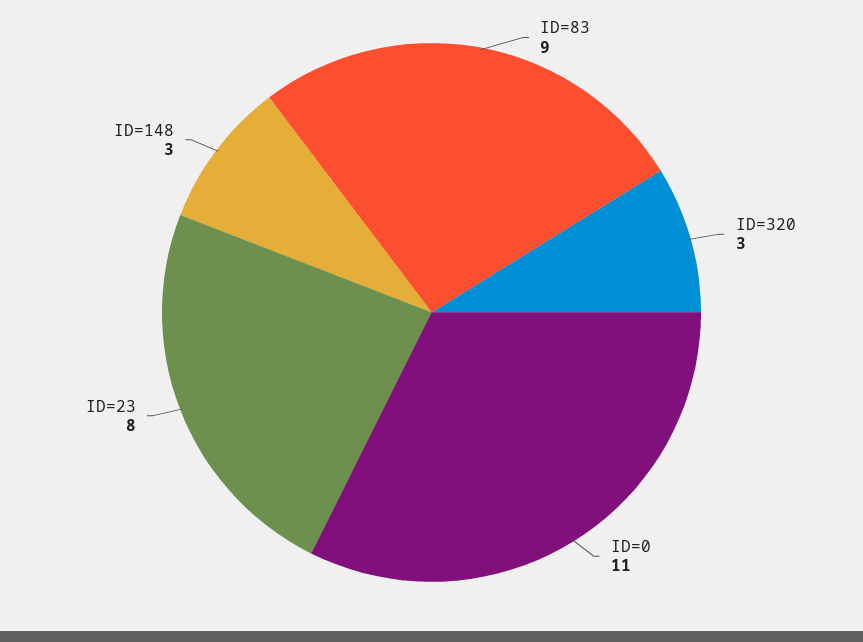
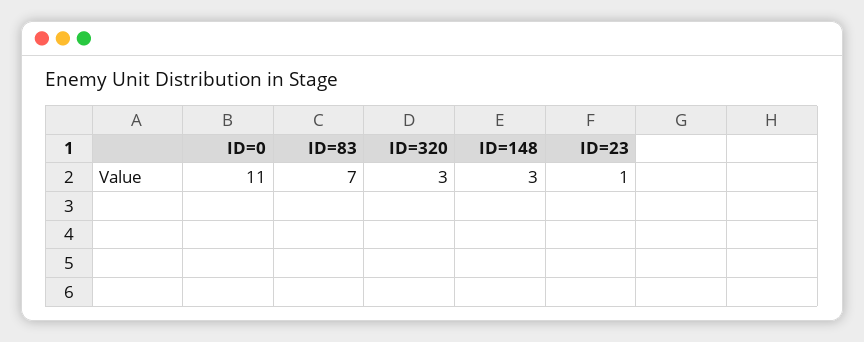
ID=83: 9 -> 7
ID=23: 8 -> 1

